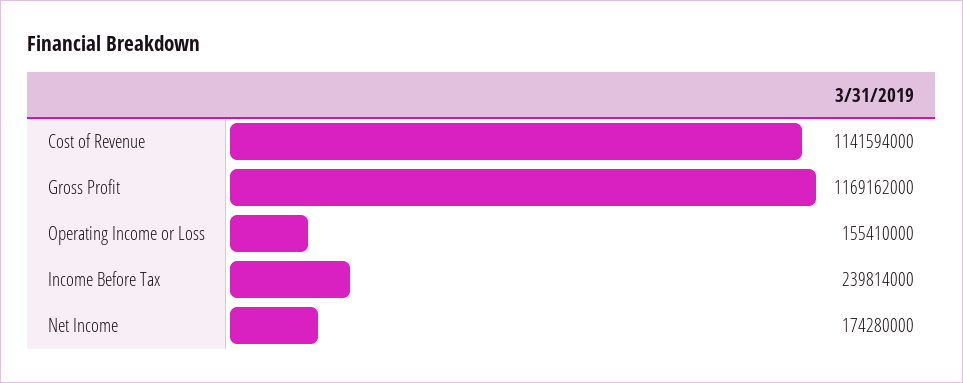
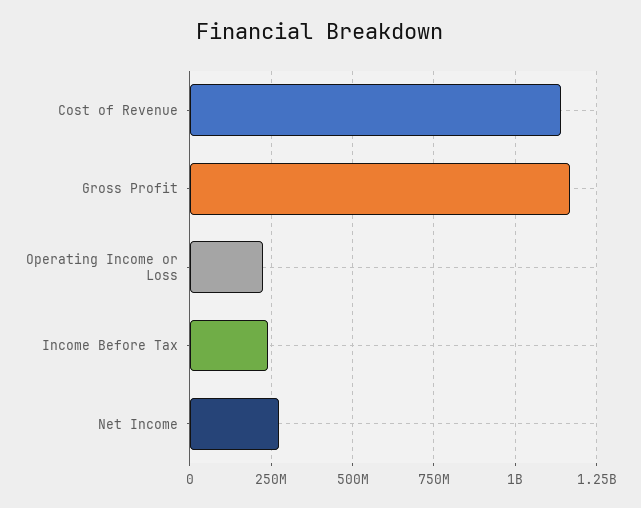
Operating Income or Loss: 155410000 -> 225000000
Net Income: 174280000 -> 275000000

